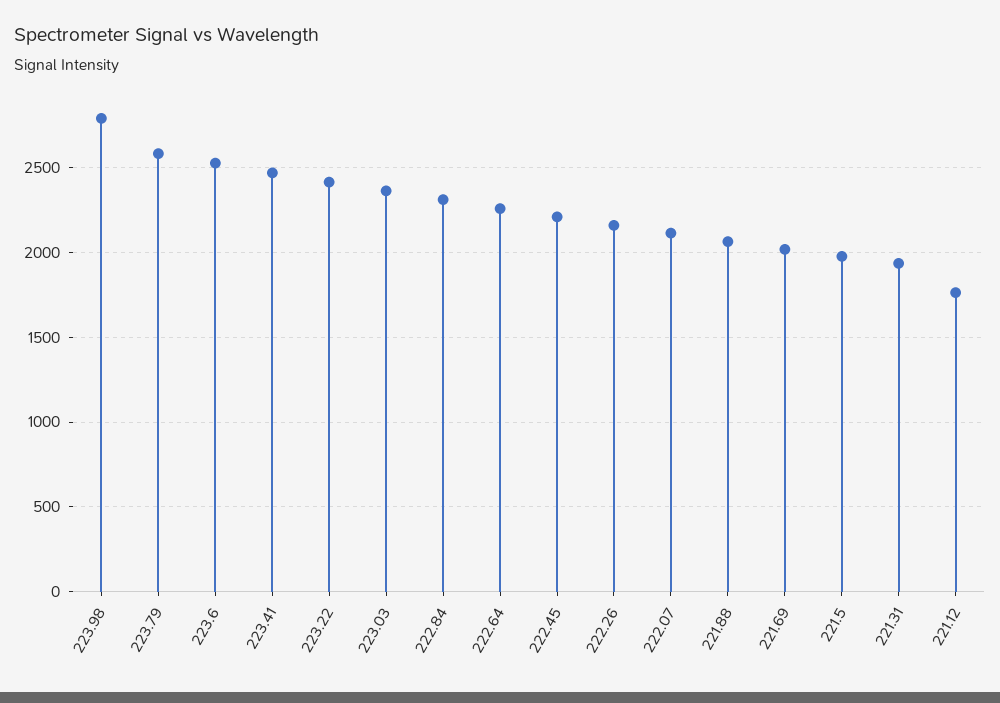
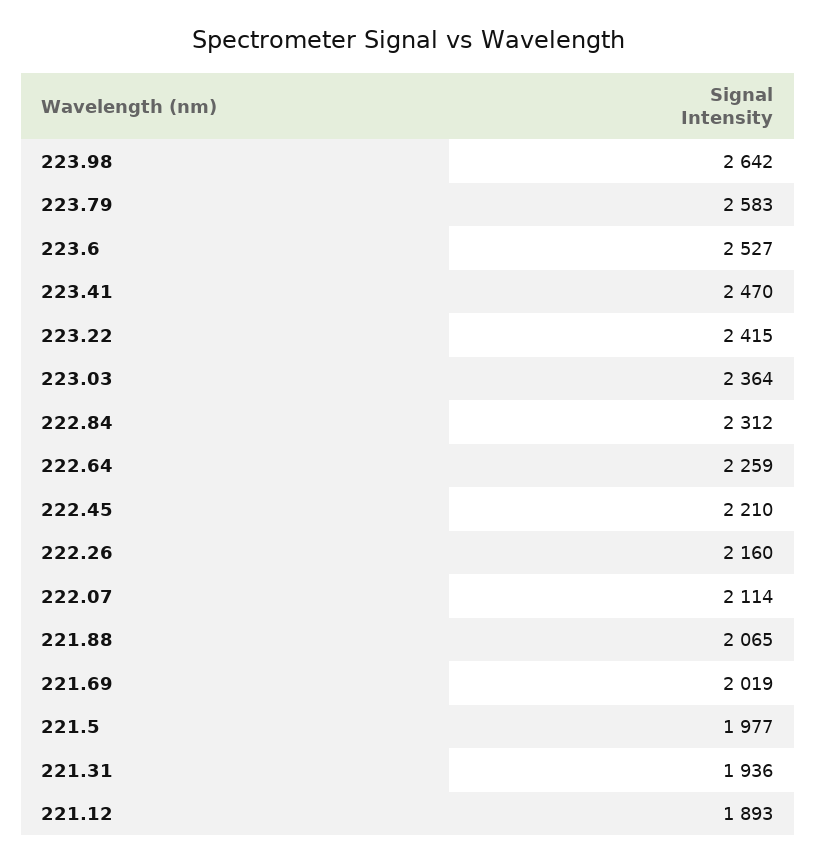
223.98: 2800 -> 2642
221.12: 1750 -> 1893

